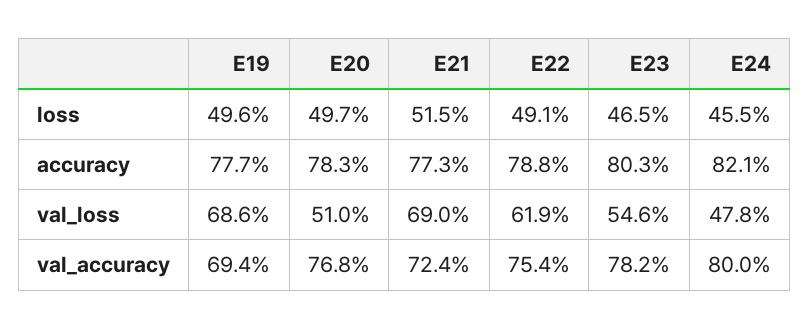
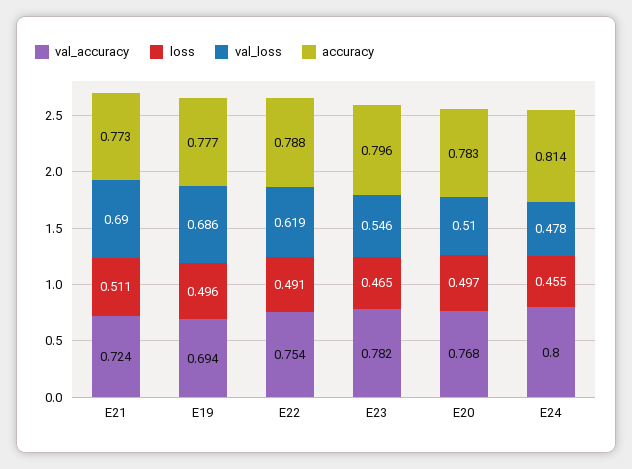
loss, E21: 0.515 -> 0.511
accuracy, E23: 0.803 -> 0.796
accuracy, E24: 0.821 -> 0.814

